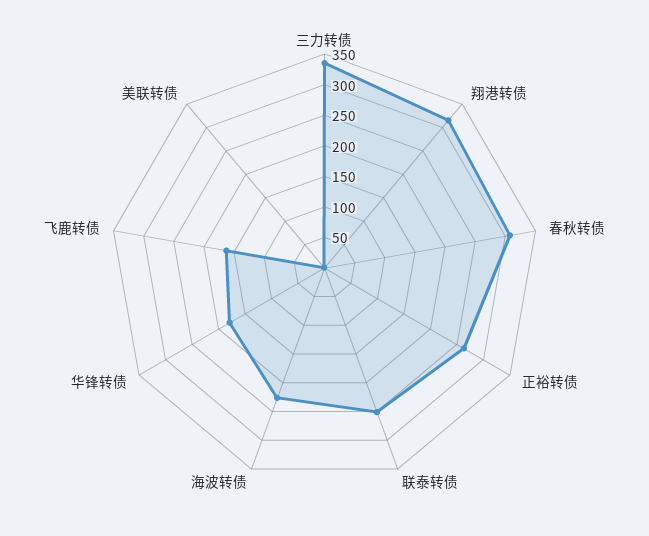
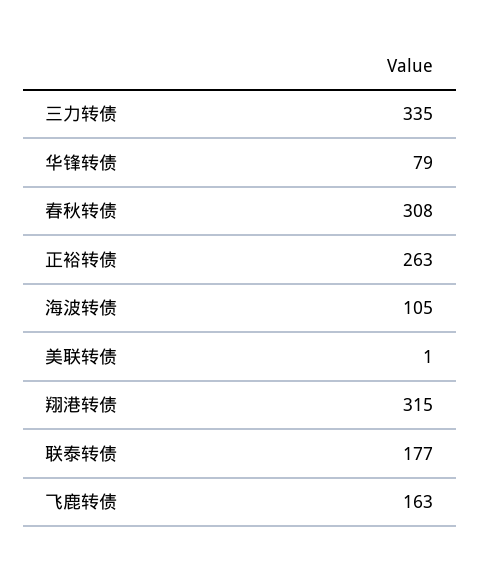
联泰转债: 250 -> 177
海波转债: 225 -> 105
华锋转债: 175 -> 79

